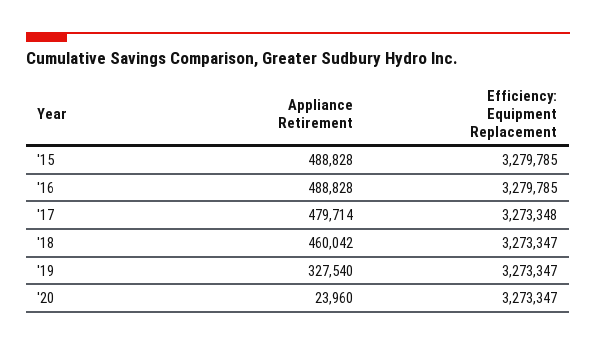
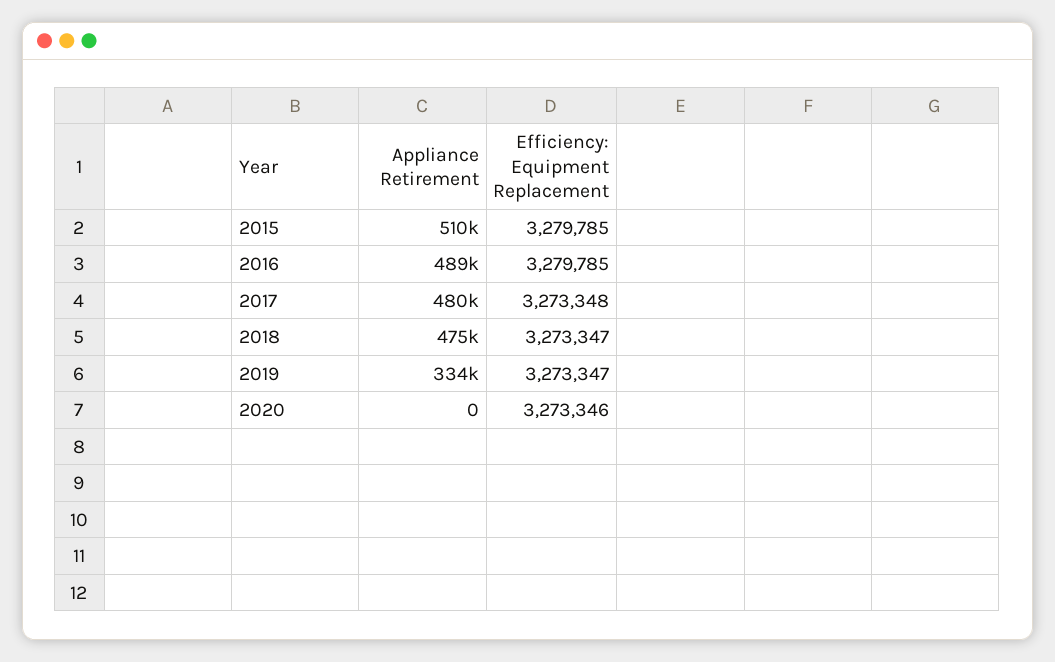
Appliance Retirement, '15: 488828 -> 510000
Appliance Retirement, '18: 460042 -> 475000
Appliance Retirement, '19: 327540 -> 334000
Appliance Retirement, '20: 23960 -> 0
Efficiency: Equipment Replacement, '20: 3273347 -> 3273346

